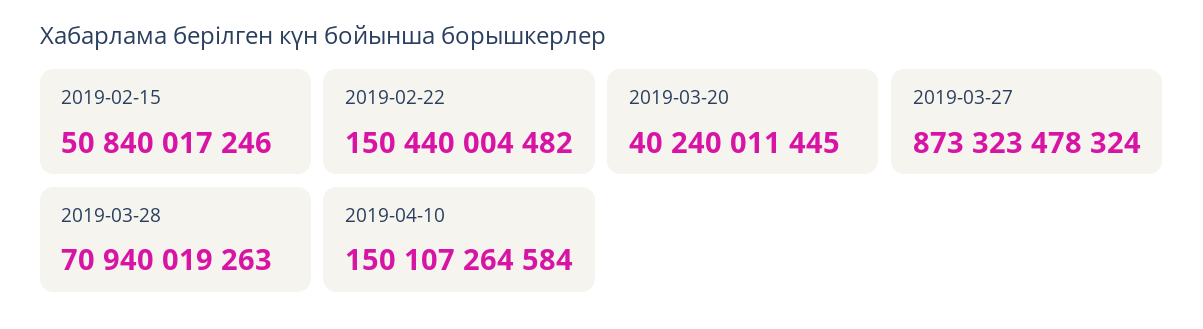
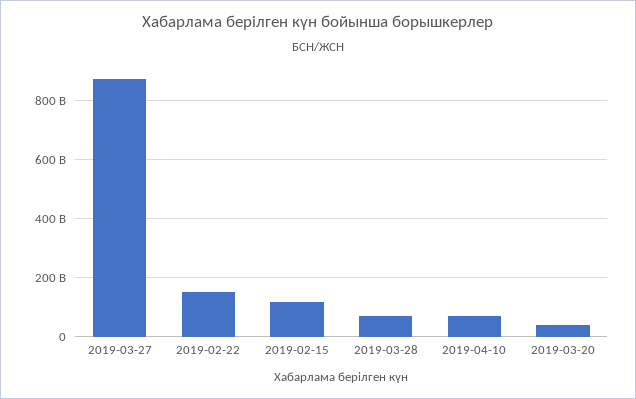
2019-02-15: 50840017246 -> 125000000000
2019-04-10: 150107264584 -> 75000000000

